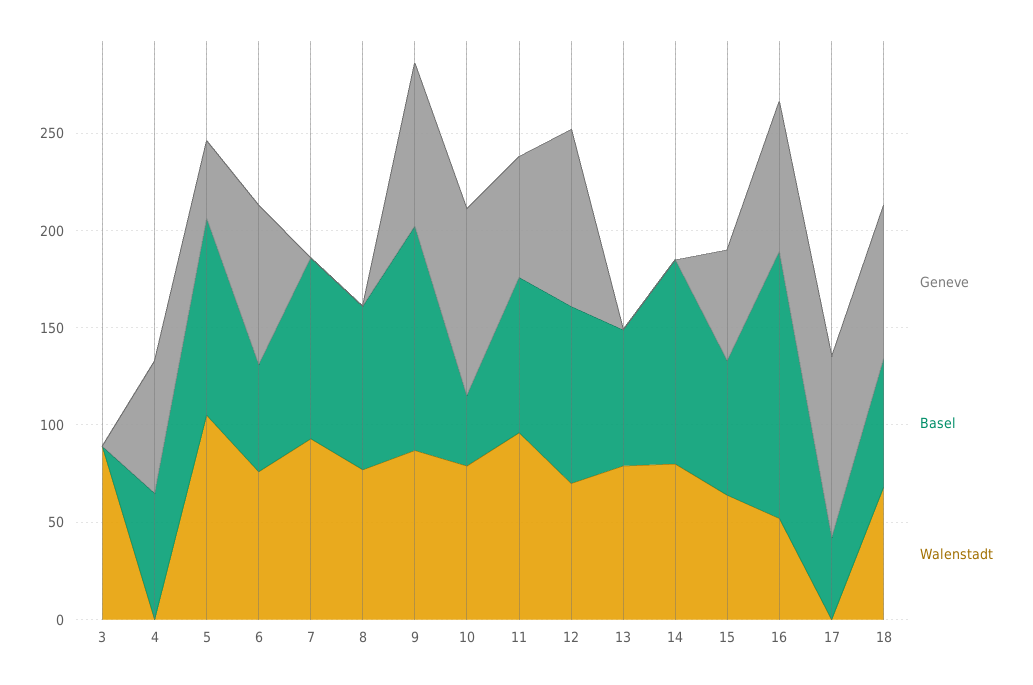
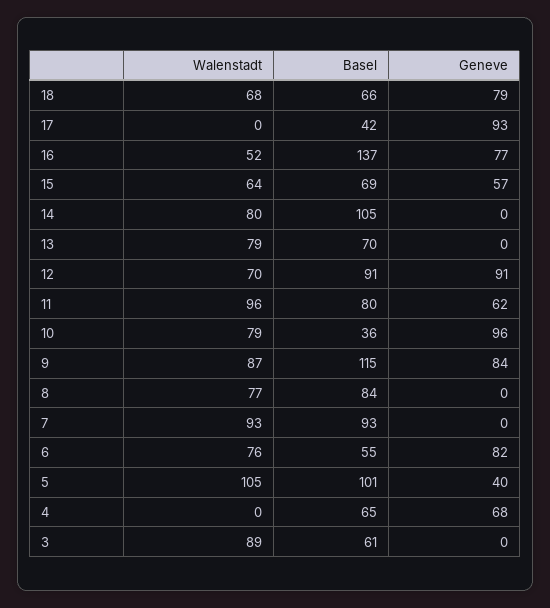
Basel, 3: 0 -> 61

